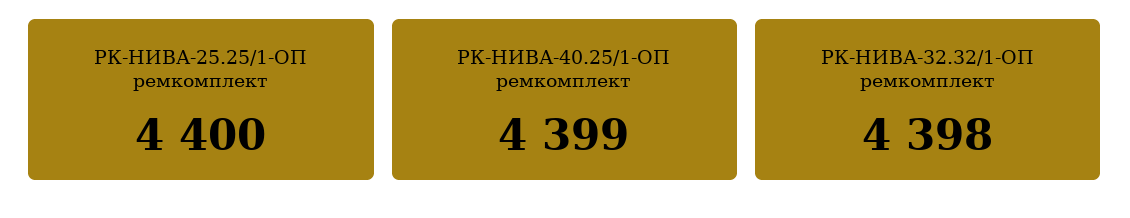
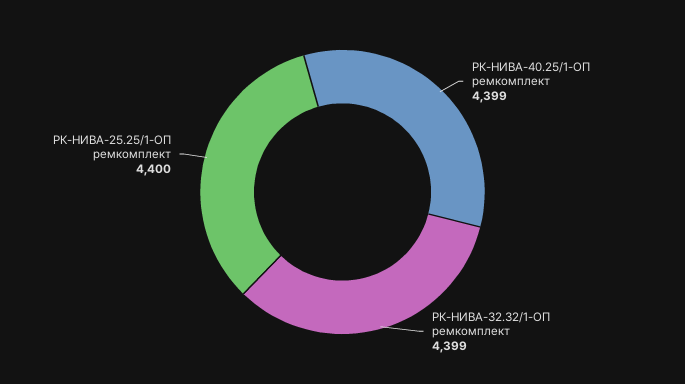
РК-НИВА-32.32/1-ОП ремкомплект: 4398 -> 4399

